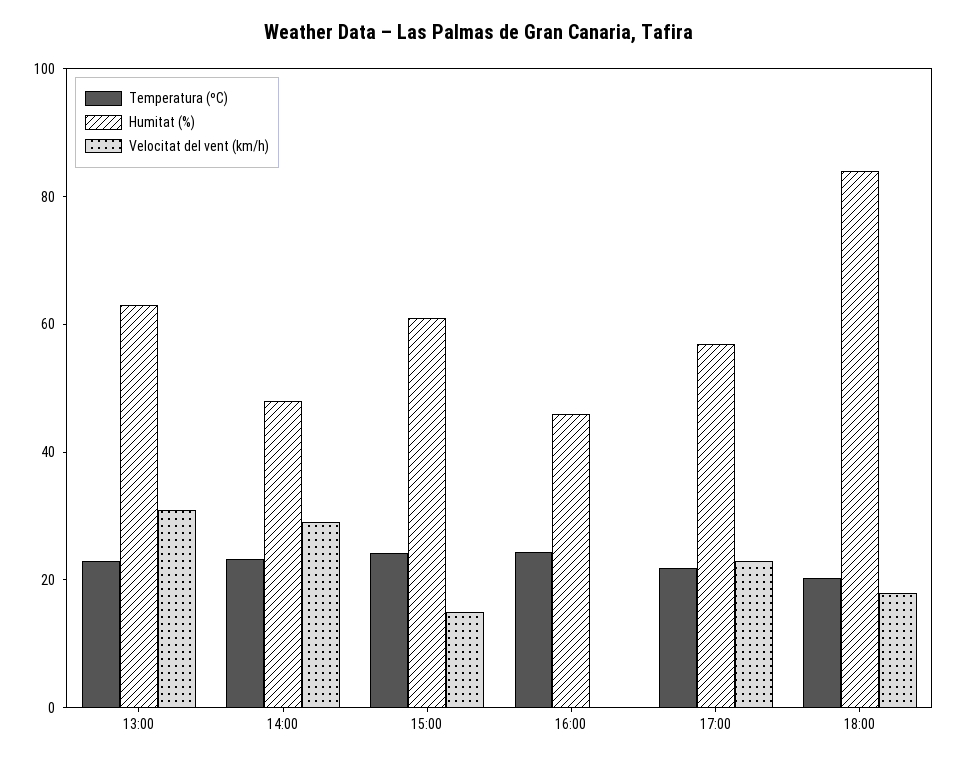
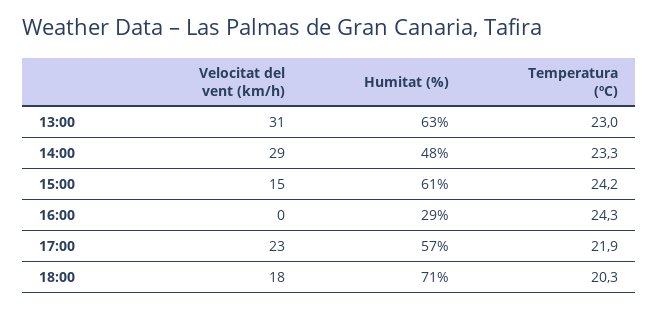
Humitat (%), 16:00: 45 -> 29
Humitat (%), 18:00: 85 -> 71

